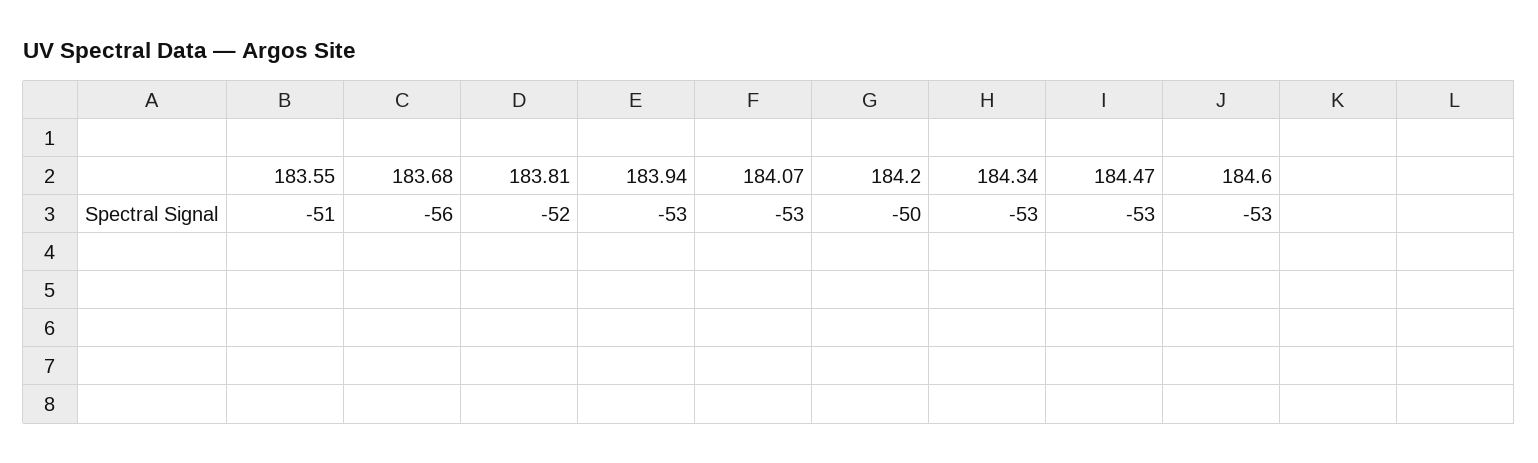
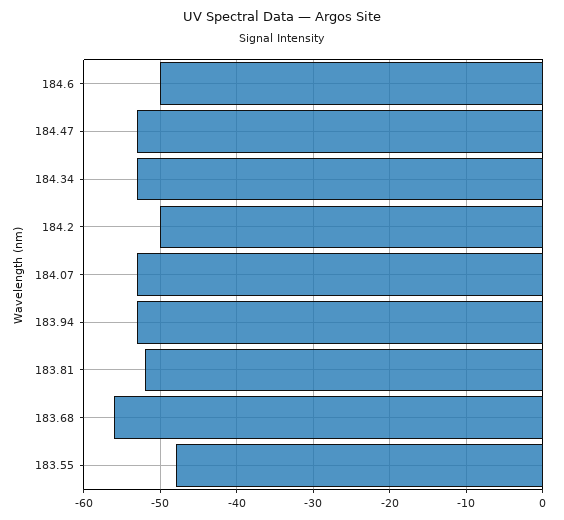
183.55: -51 -> -48
184.6: -53 -> -50

